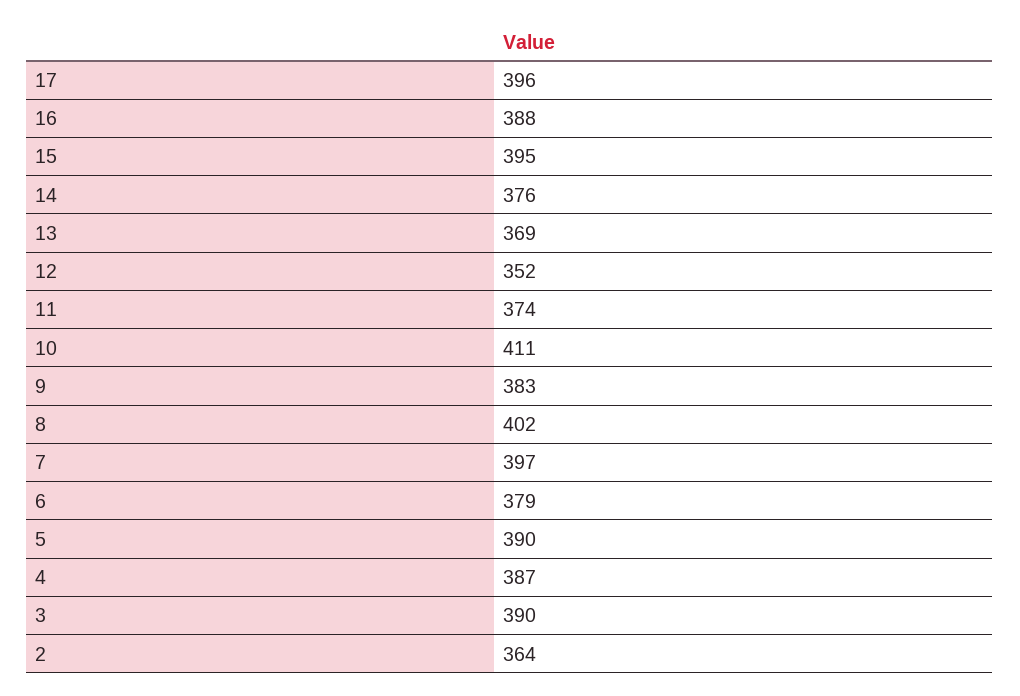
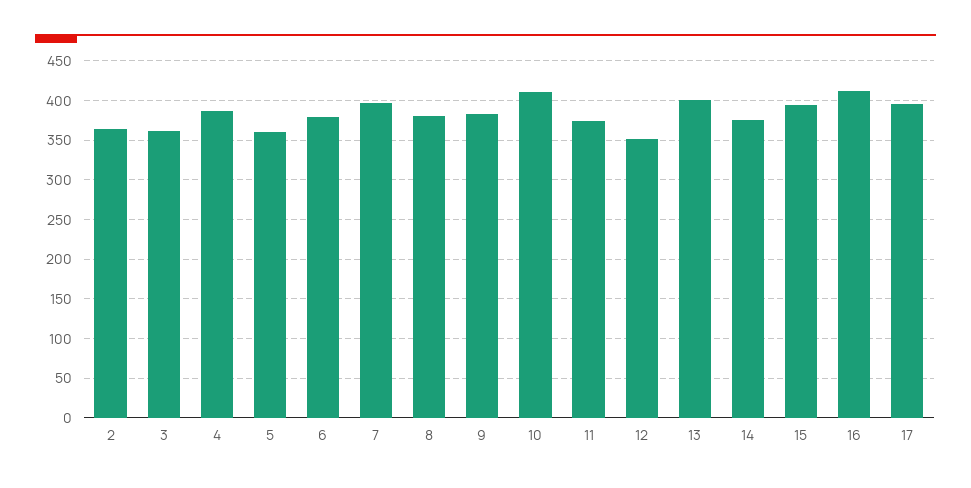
16: 388 -> 410
13: 369 -> 400
8: 402 -> 380
5: 390 -> 360
3: 390 -> 360

